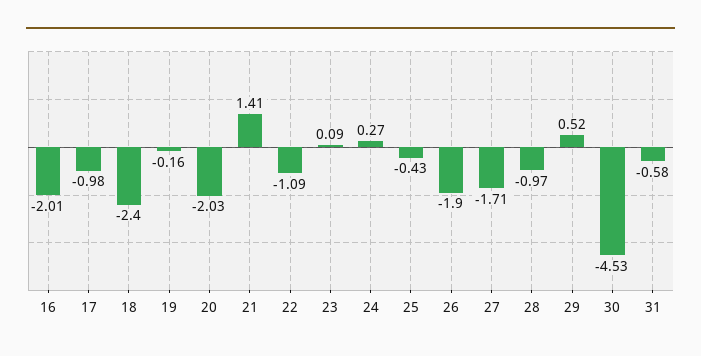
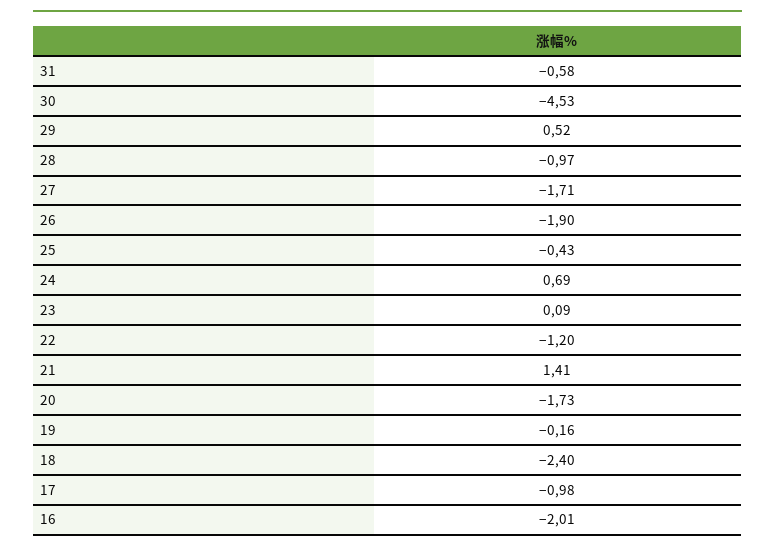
20: -2.03 -> -1.73
22: -1.09 -> -1.2
24: 0.27 -> 0.69

